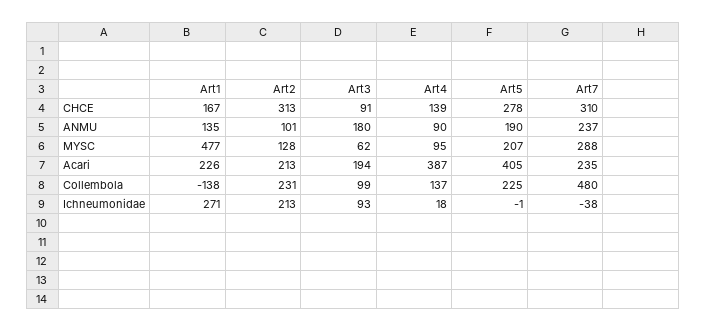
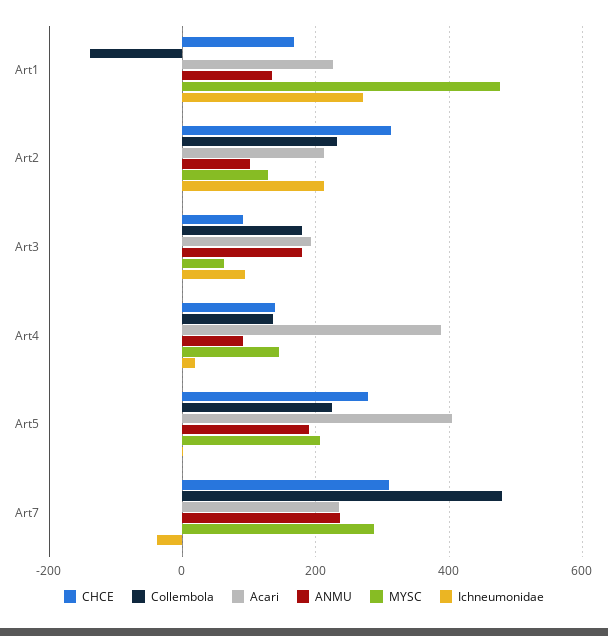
MYSC, Art4: 95 -> 140
Collembola, Art3: 99 -> 180

